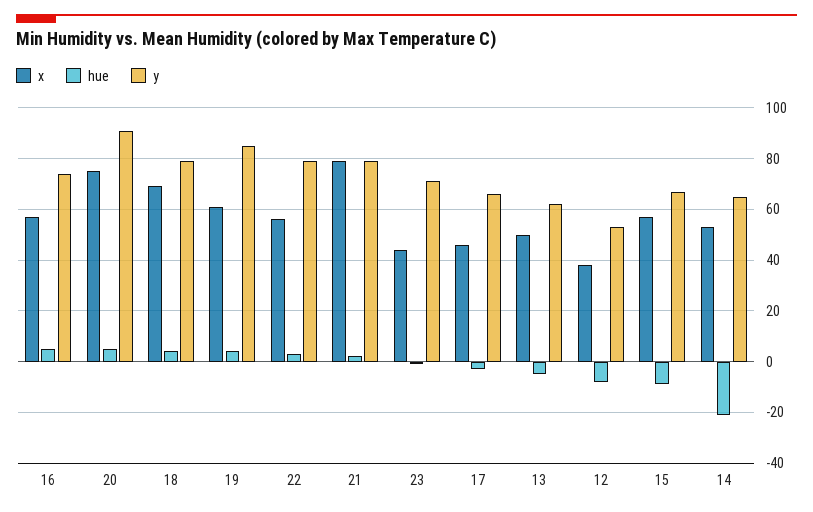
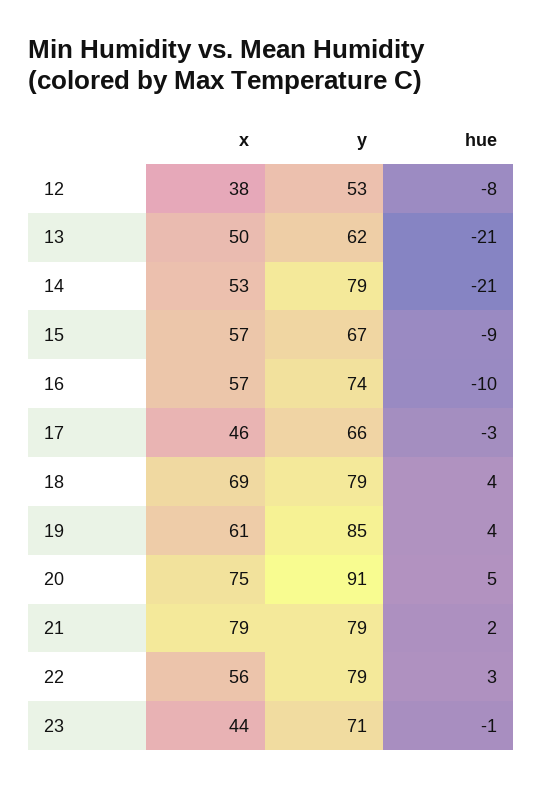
hue, 16: 5 -> -10
hue, 13: -5 -> -21
y, 14: 65 -> 79

